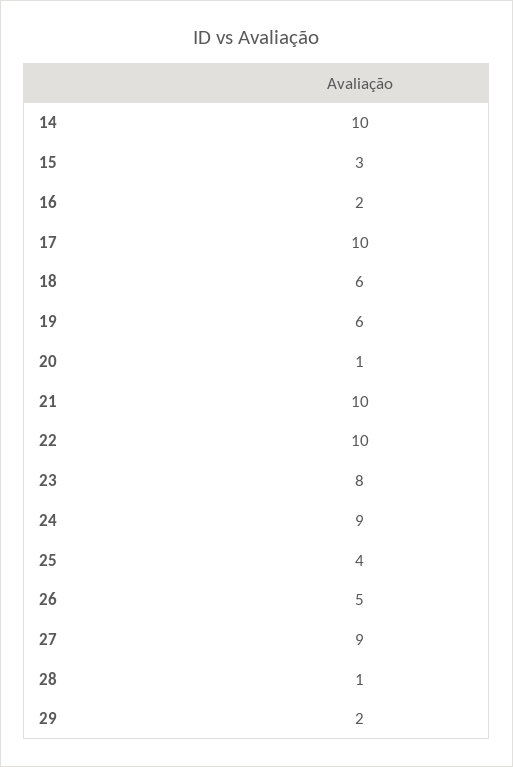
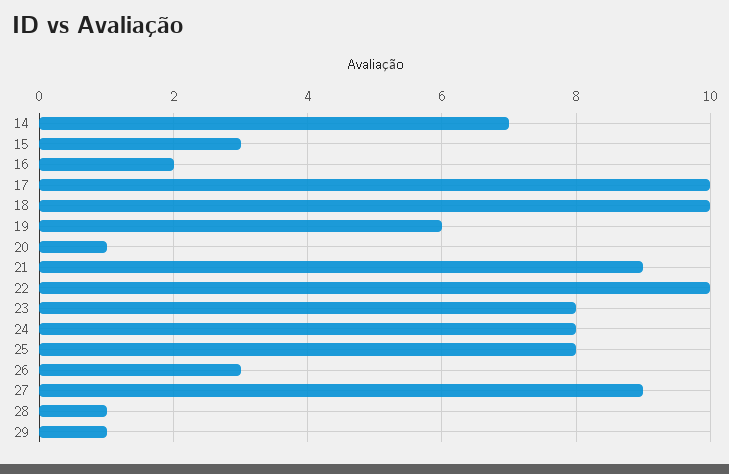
14: 10 -> 7
18: 6 -> 10
21: 10 -> 9
24: 9 -> 8
25: 4 -> 8
26: 5 -> 3
29: 2 -> 1

